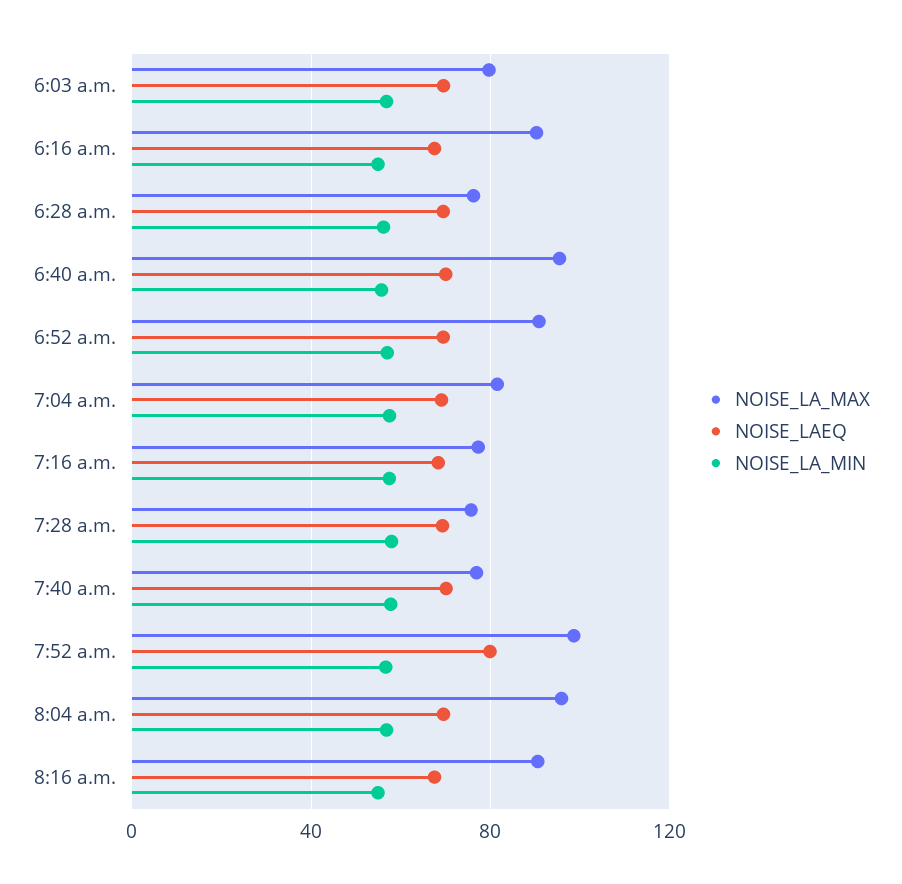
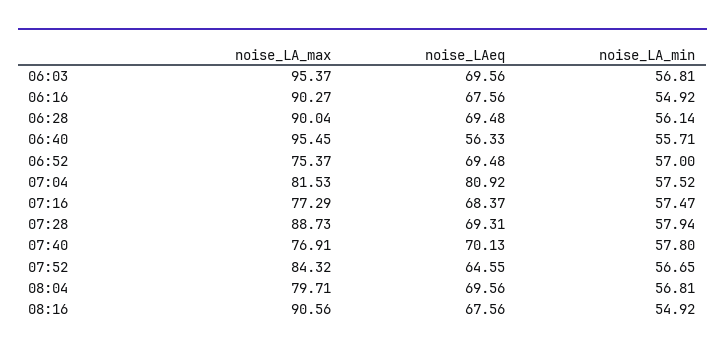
NOISE_LA_MAX, 6:03 a.m.: 80 -> 95.37
NOISE_LA_MAX, 6:28 a.m.: 75 -> 90.04
NOISE_LAEQ, 6:40 a.m.: 70 -> 56.33
NOISE_LA_MAX, 6:52 a.m.: 90 -> 75.37
NOISE_LAEQ, 7:04 a.m.: 70 -> 80.92
NOISE_LA_MAX, 7:28 a.m.: 75 -> 88.73
NOISE_LA_MAX, 7:52 a.m.: 100 -> 84.32
NOISE_LAEQ, 7:52 a.m.: 80 -> 64.55
NOISE_LA_MAX, 8:04 a.m.: 95 -> 79.71

